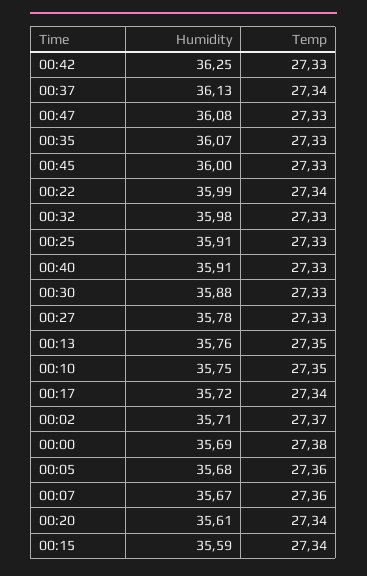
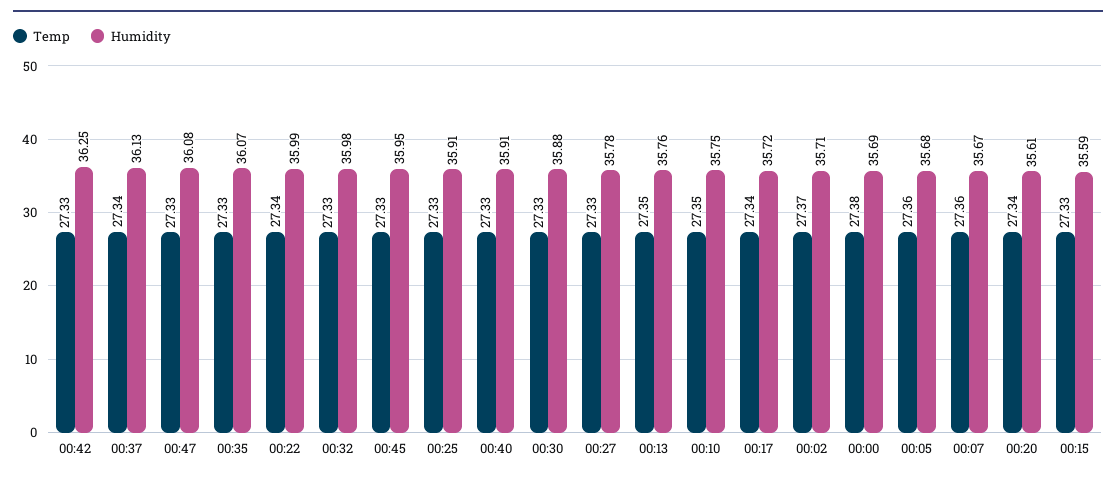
Humidity, 00:45: 36 -> 35.95
Temp, 00:15: 27.34 -> 27.33

